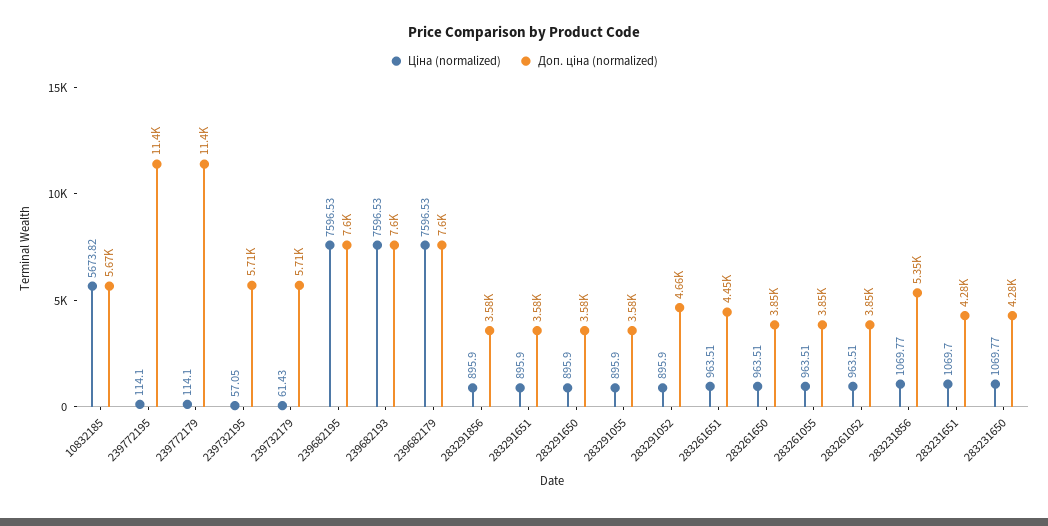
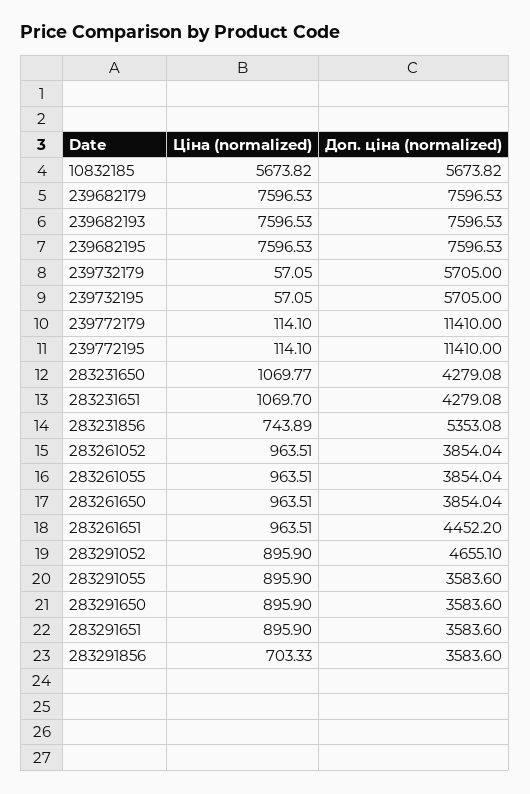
Ціна (normalized), 239732179: 61.43 -> 57.05
Ціна (normalized), 283291856: 895.9 -> 703.33
Ціна (normalized), 283231856: 1069.77 -> 743.89

